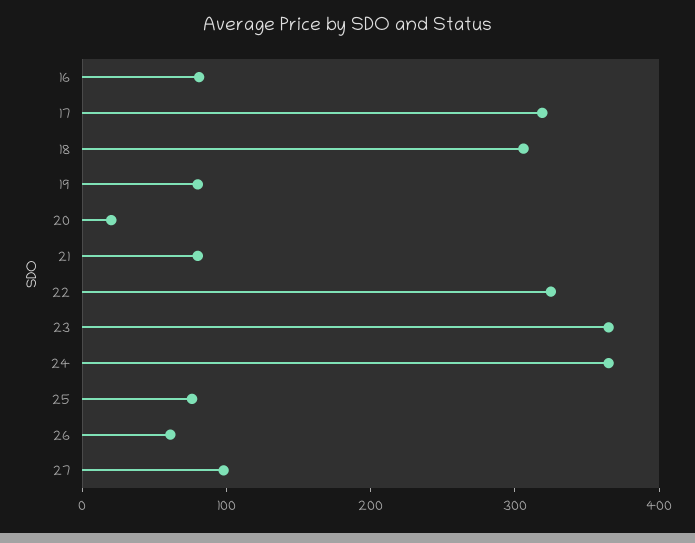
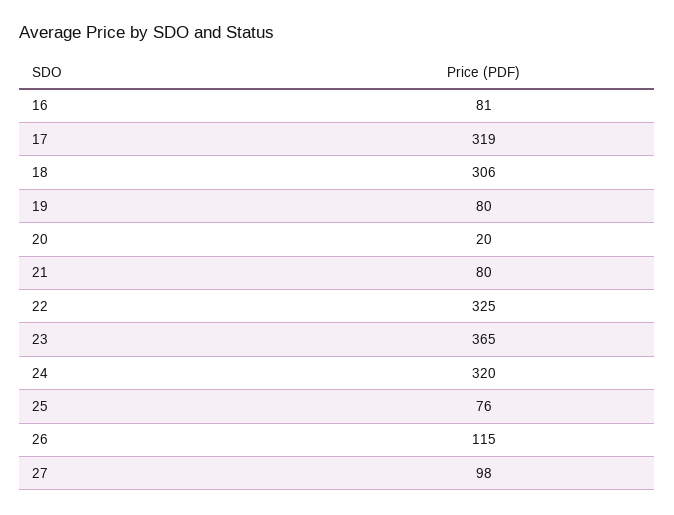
24: 360 -> 320
26: 60 -> 115

